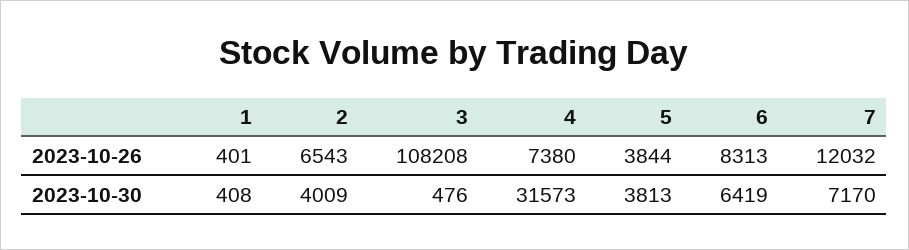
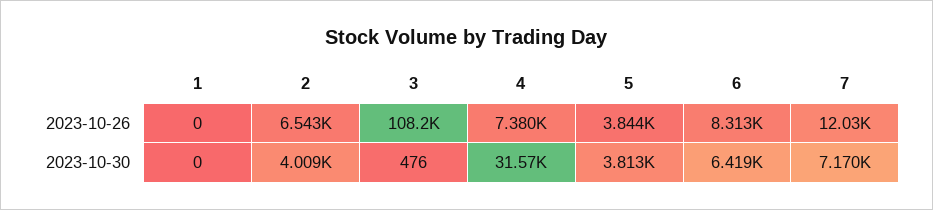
1, 2023-10-26: 401 -> 0
1, 2023-10-30: 408 -> 0

